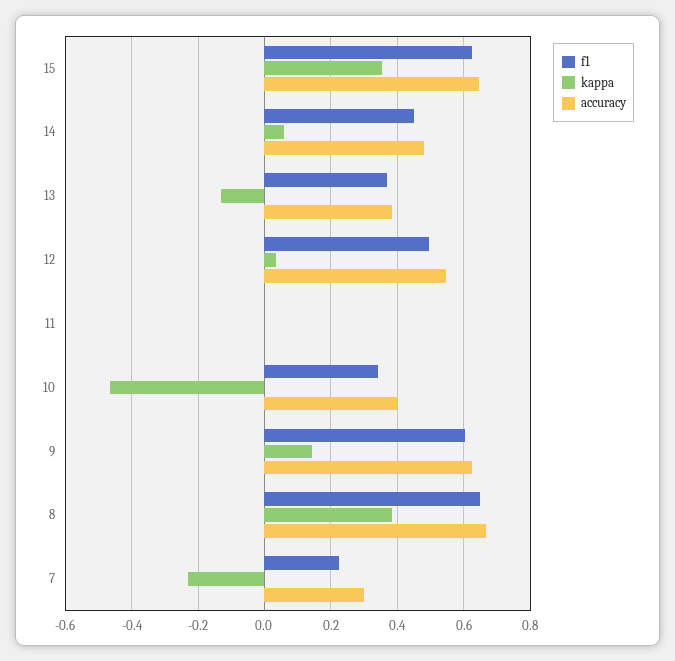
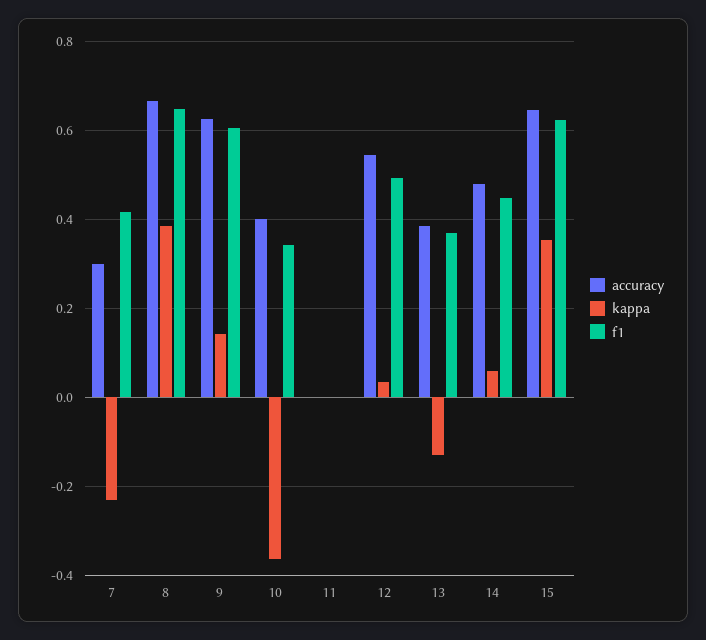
kappa, 10: -0.46 -> -0.36
f1, 7: 0.22 -> 0.42

